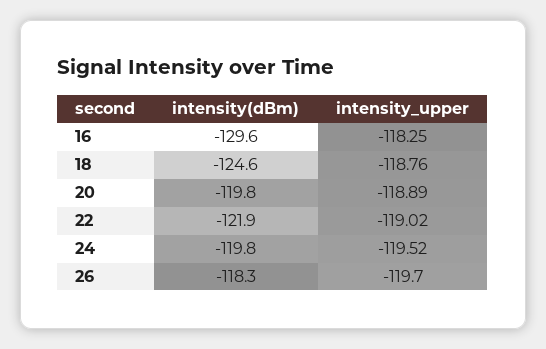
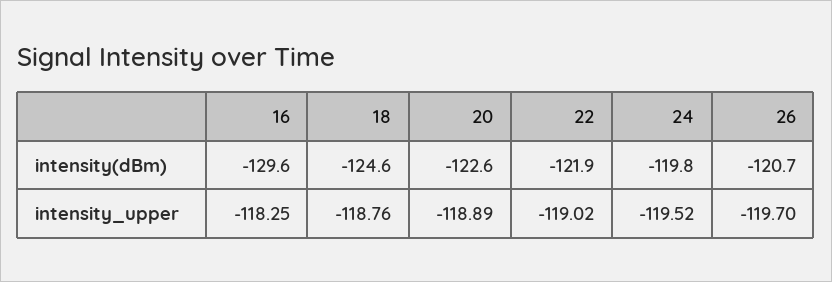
intensity(dBm), 20: -119.8 -> -122.6
intensity(dBm), 26: -118.3 -> -120.7

